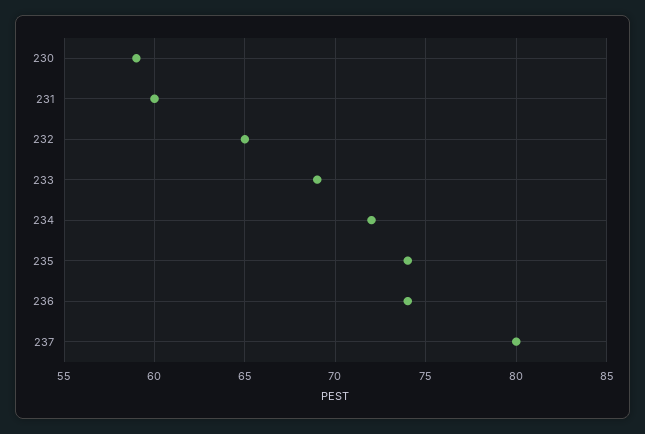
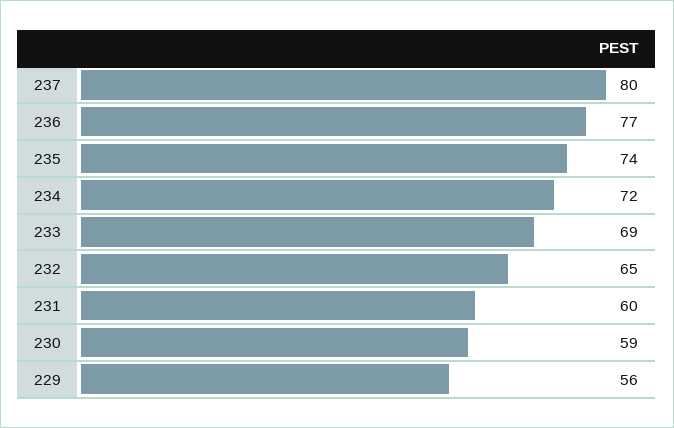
236: 74 -> 77
229: none -> 56

